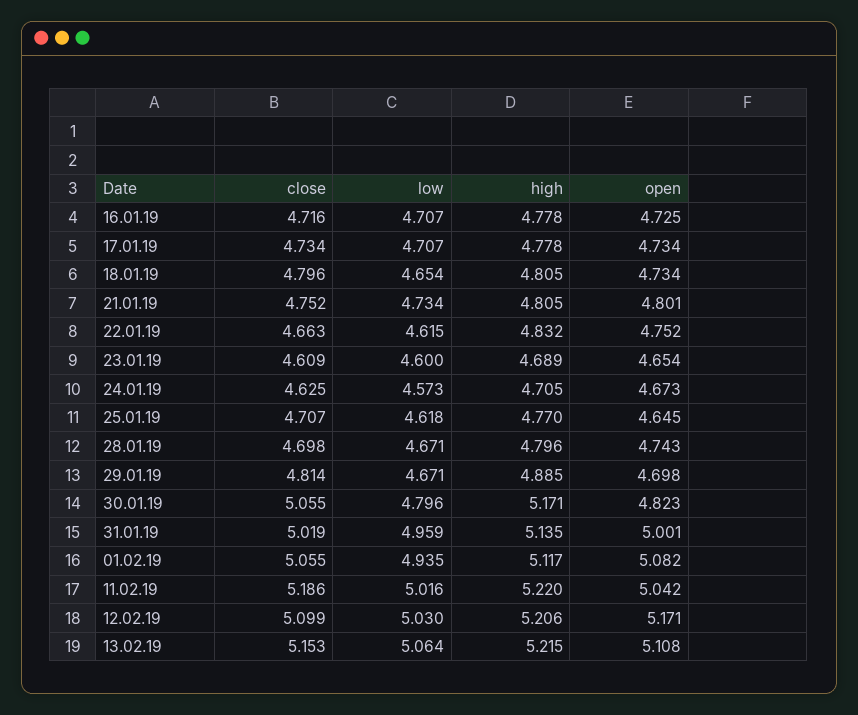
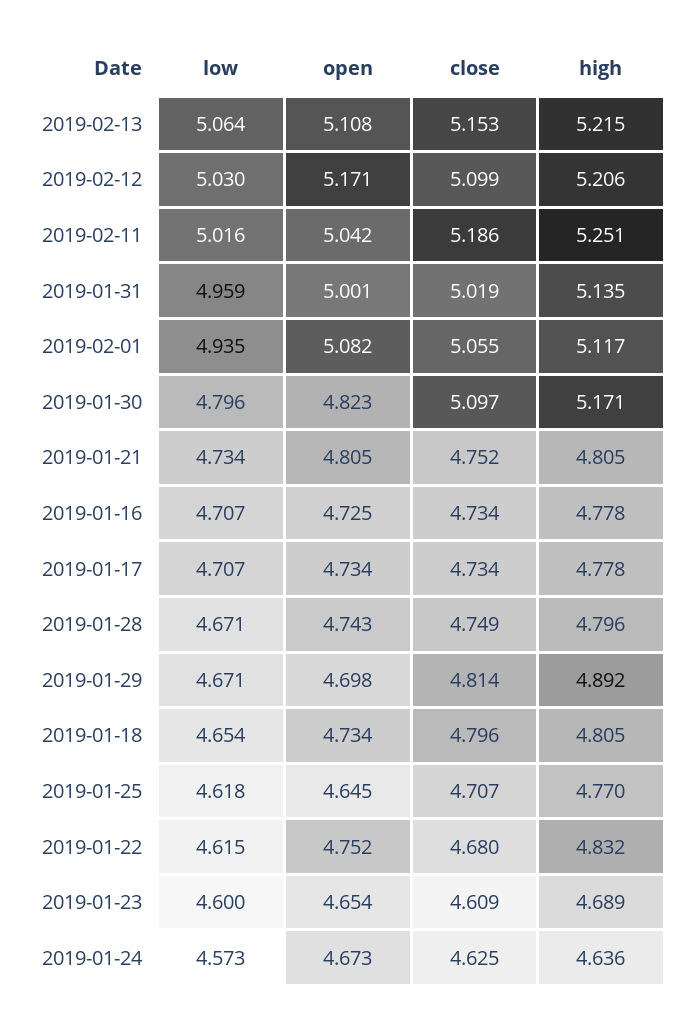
close, 16.01.19: 4.716 -> 4.734
open, 21.01.19: 4.801 -> 4.805
close, 22.01.19: 4.663 -> 4.68
high, 24.01.19: 4.705 -> 4.636
close, 28.01.19: 4.698 -> 4.749
high, 29.01.19: 4.885 -> 4.892
close, 30.01.19: 5.055 -> 5.097
high, 11.02.19: 5.22 -> 5.251

